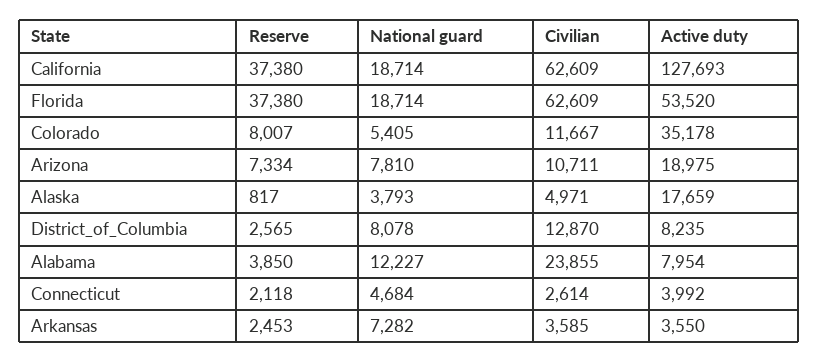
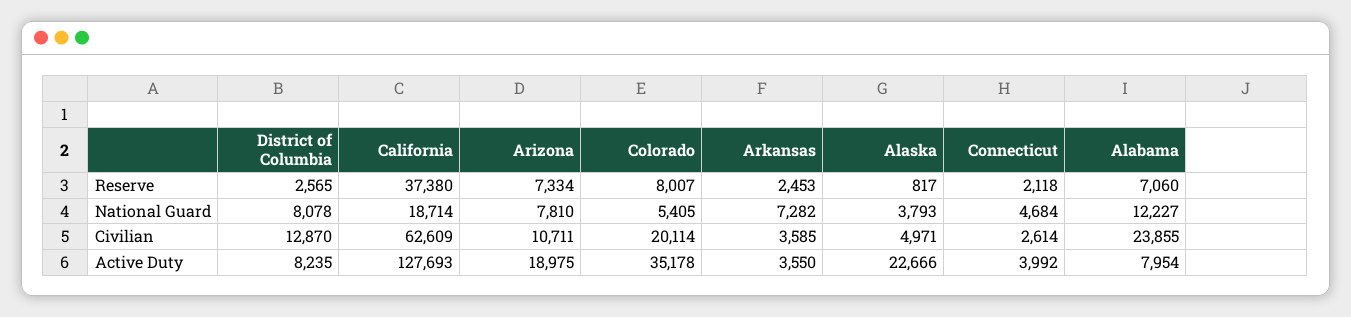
Reserve, Florida: 37380 -> none
National guard, Florida: 18714 -> none
Civilian, Florida: 62609 -> none
Active duty, Florida: 53520 -> none
Civilian, Colorado: 11667 -> 20114
Active duty, Alaska: 17659 -> 22666
Reserve, Alabama: 3850 -> 7060

